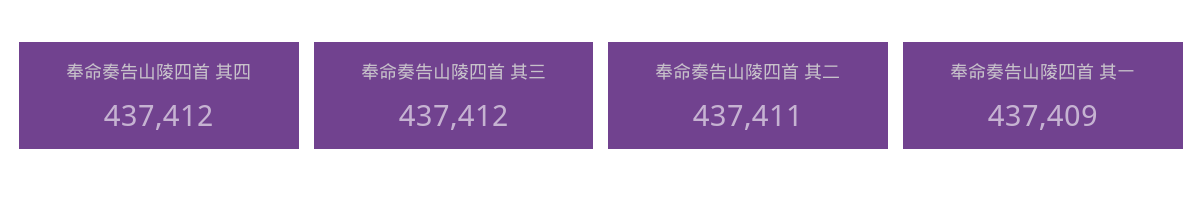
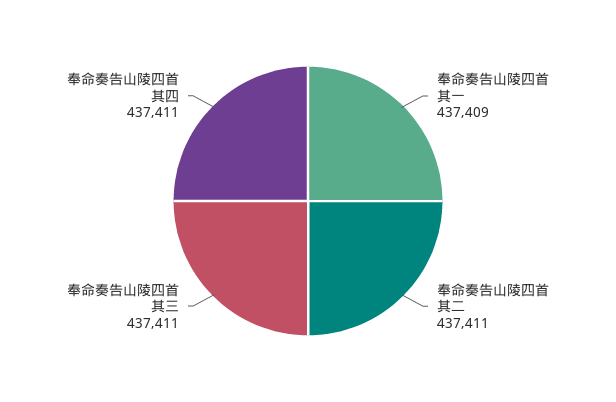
奉命奏告山陵四首 其四: 437412 -> 437411
奉命奏告山陵四首 其三: 437412 -> 437411

